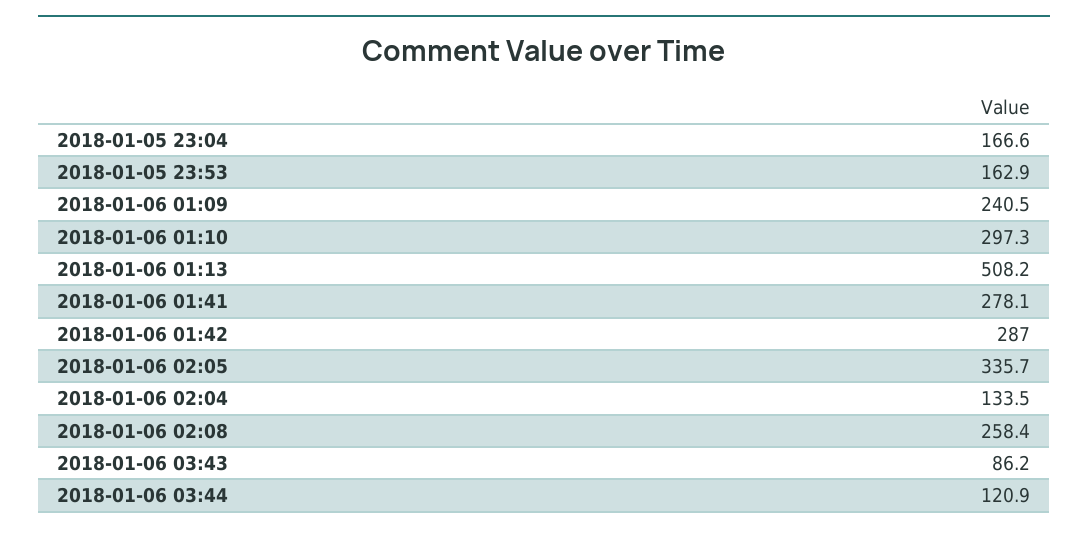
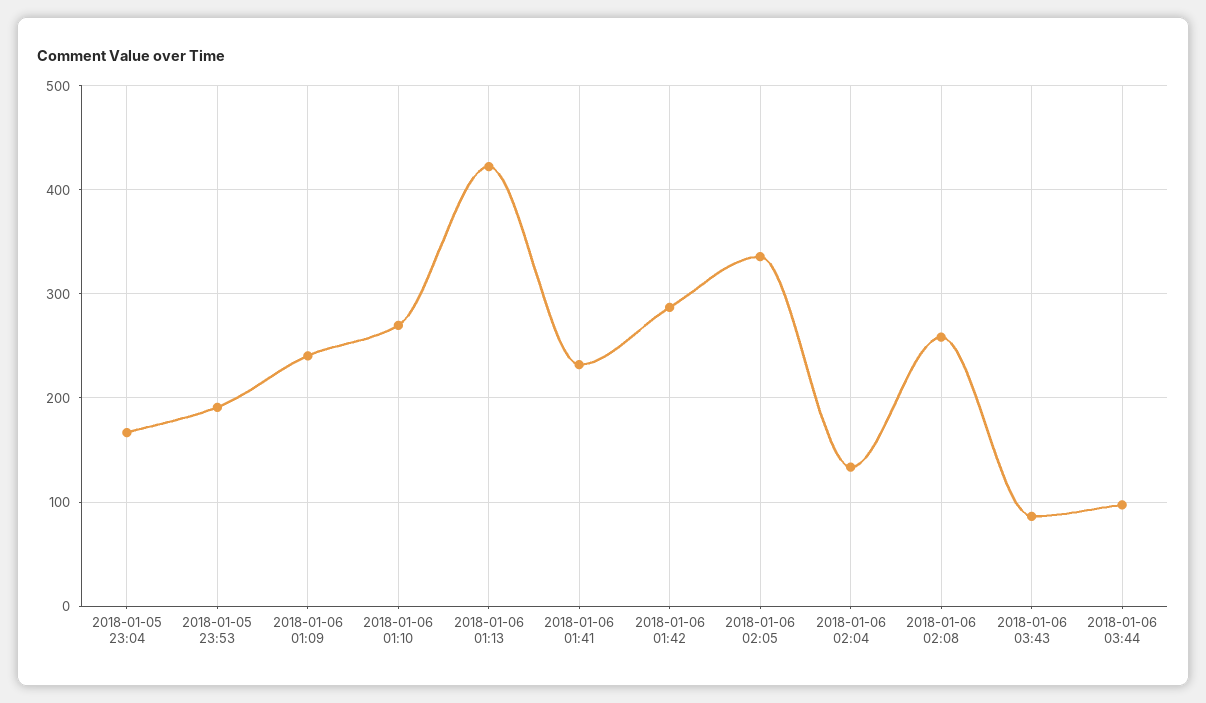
2018-01-05 23:53: 162.9 -> 190
2018-01-06 01:10: 297.3 -> 270
2018-01-06 01:13: 508.2 -> 420
2018-01-06 01:41: 278.1 -> 230
2018-01-06 03:44: 120.9 -> 100

